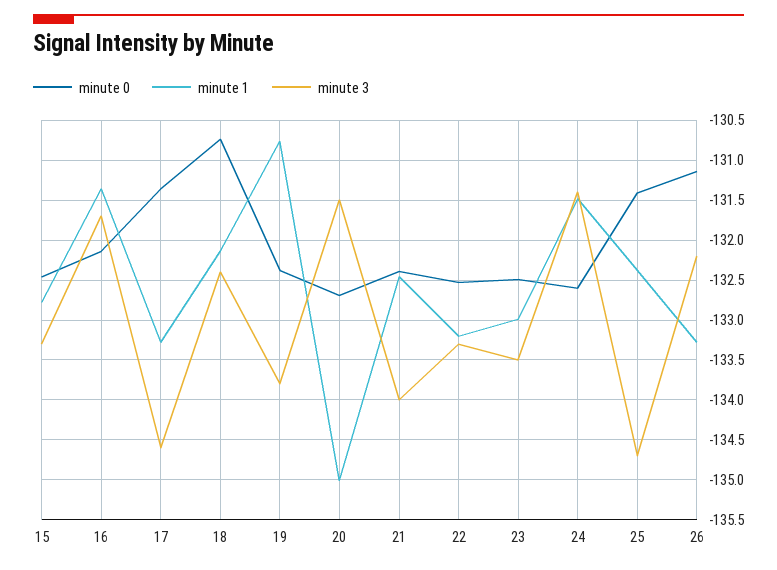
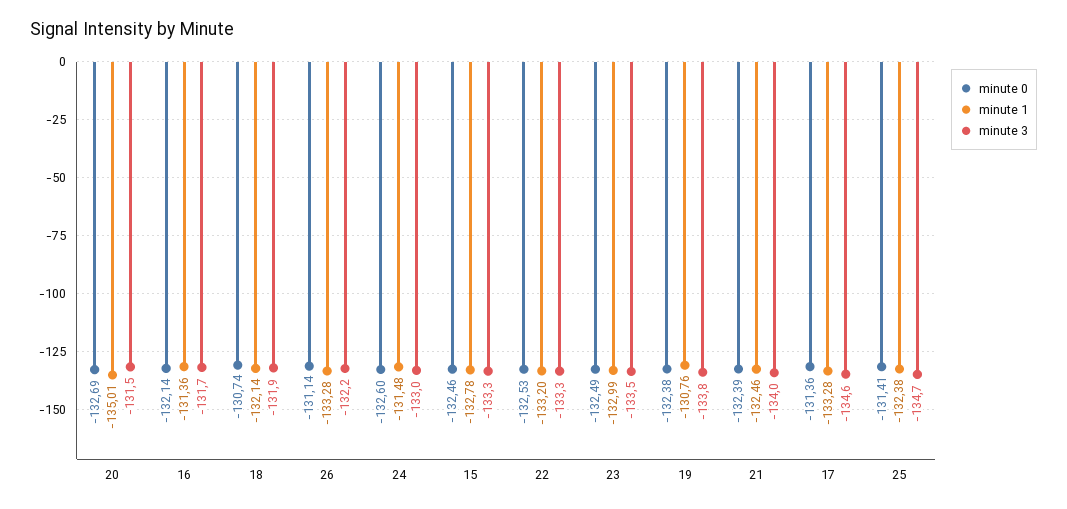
minute 3, 18: -132.4 -> -131.9
minute 3, 24: -131.4 -> -133

